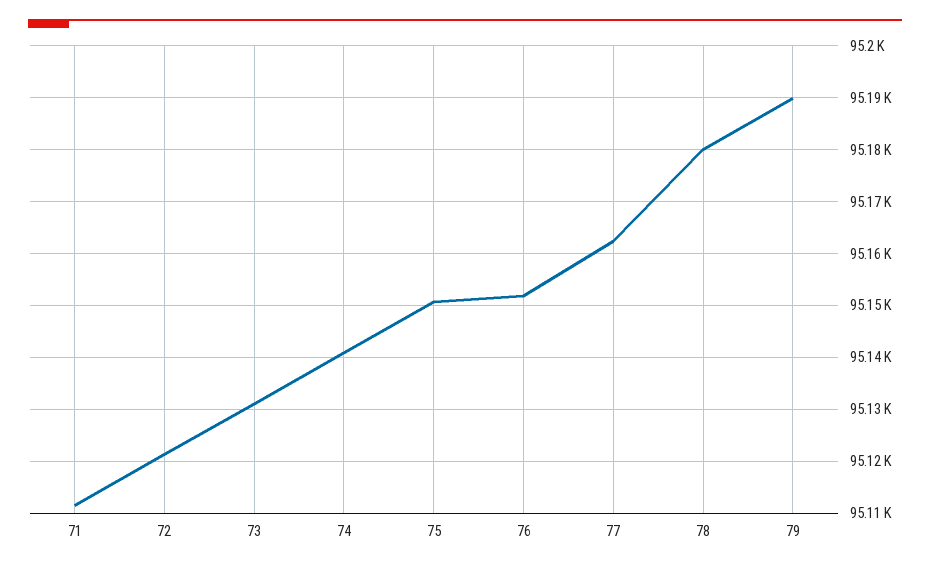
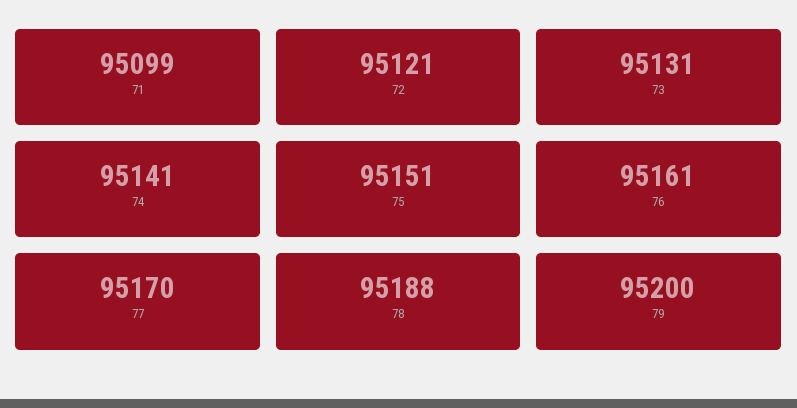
71: 95112 -> 95099
76: 95152 -> 95161
77: 95162 -> 95170
78: 95180 -> 95188
79: 95190 -> 95200

